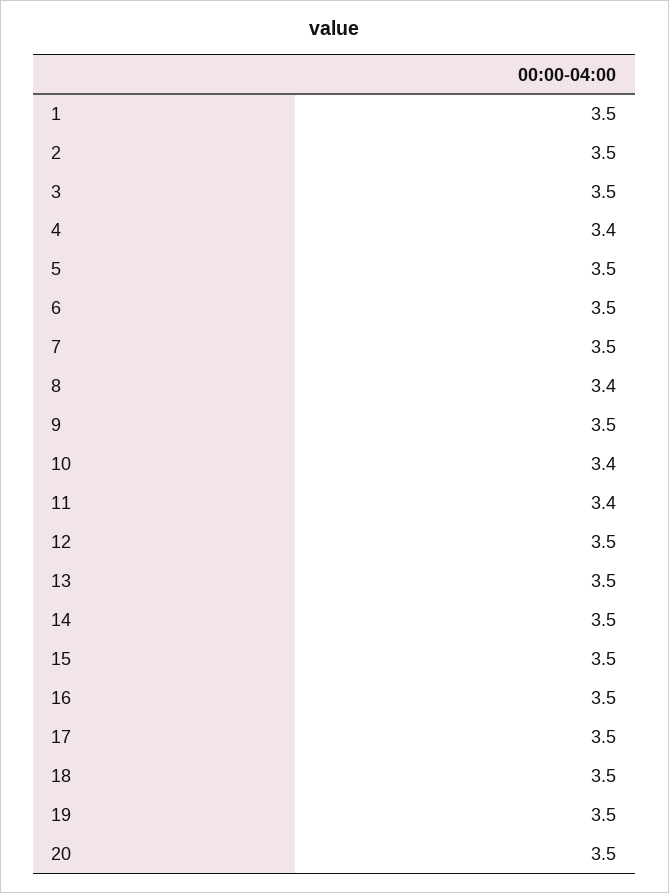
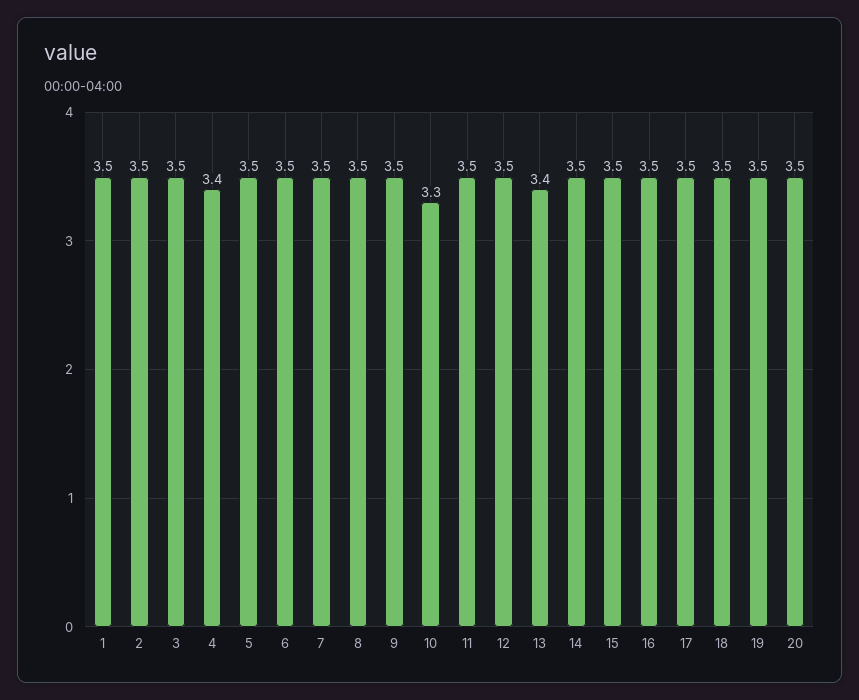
8: 3.4 -> 3.5
10: 3.4 -> 3.3
11: 3.4 -> 3.5
13: 3.5 -> 3.4

